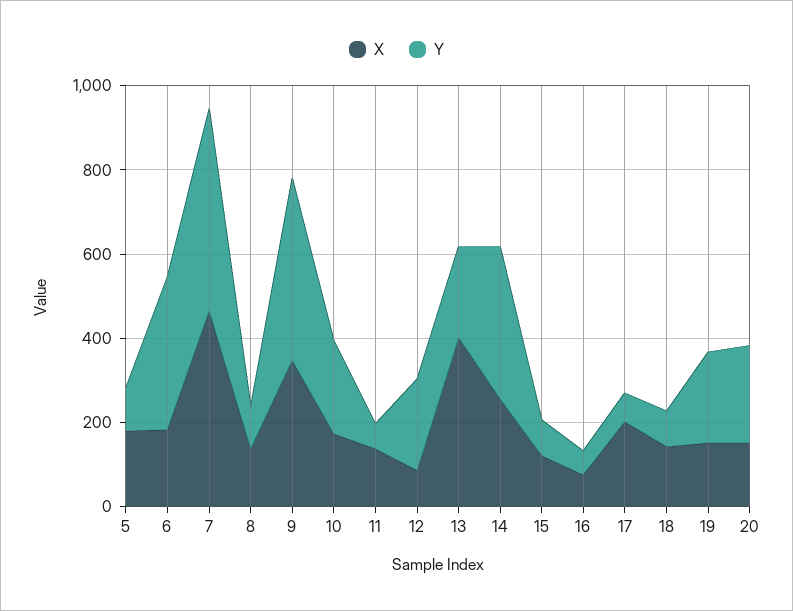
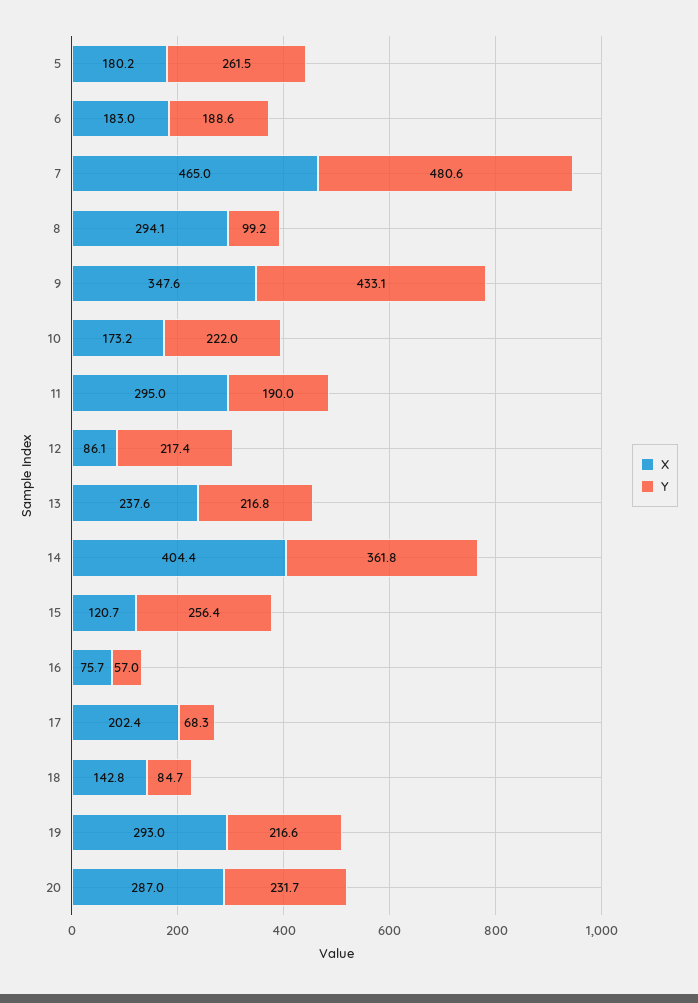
Y, 5: 100 -> 261.5
Y, 6: 350 -> 188.6
X, 8: 150 -> 294.1
X, 11: 150 -> 295
Y, 11: 50 -> 190
X, 13: 400 -> 237.6
X, 14: 250 -> 404.4
Y, 15: 100 -> 256.4
X, 19: 150 -> 293
X, 20: 150 -> 287

